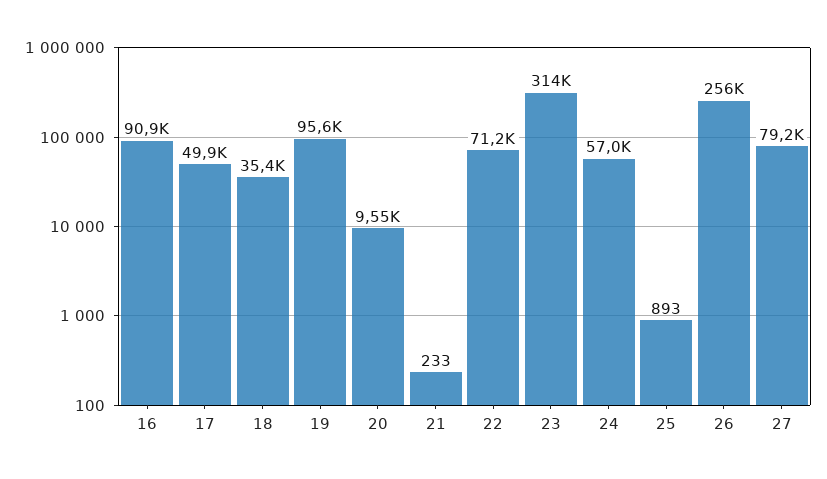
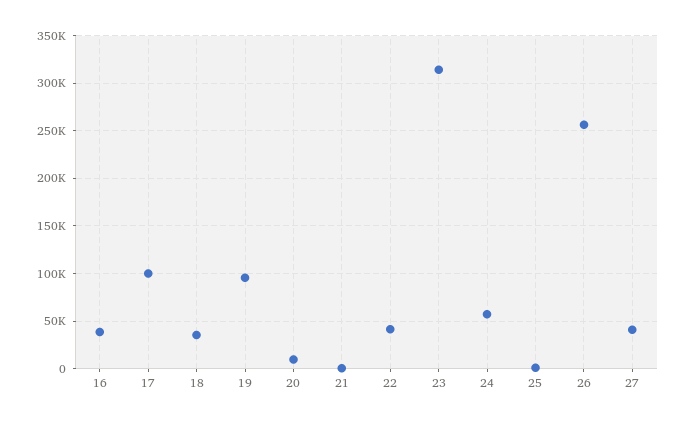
16: 90900 -> 40000
17: 49900 -> 100000
22: 71200 -> 40000
27: 79200 -> 40000

